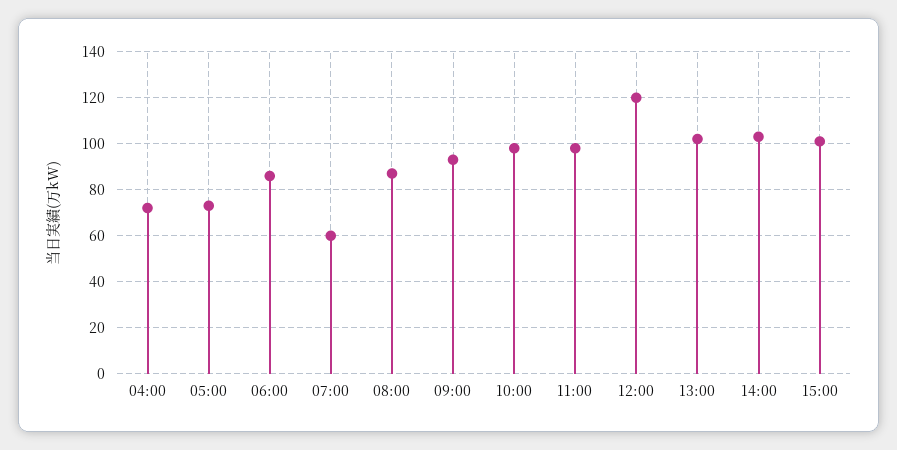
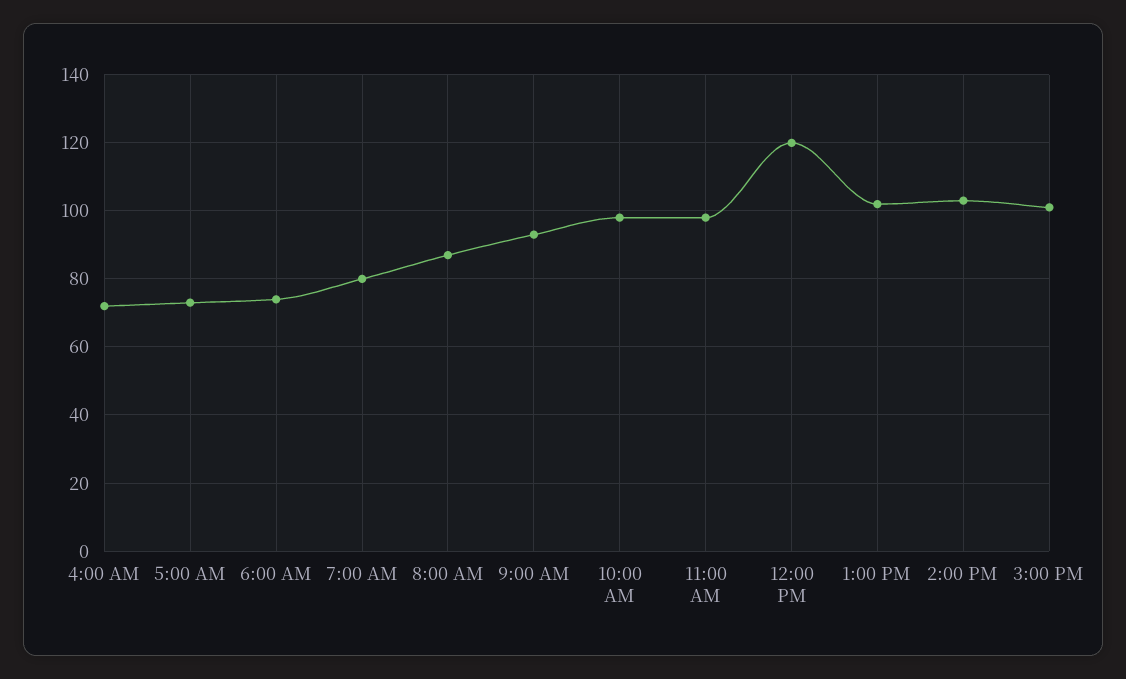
06:00: 85 -> 75
07:00: 60 -> 80

